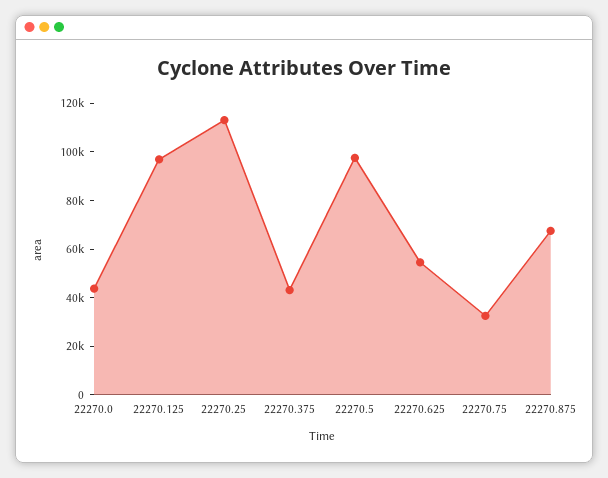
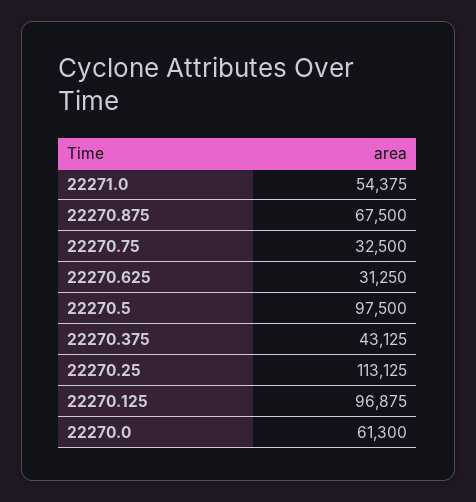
22270.0: 45000 -> 61300
22270.625: 55000 -> 31250
22271.0: none -> 54375

